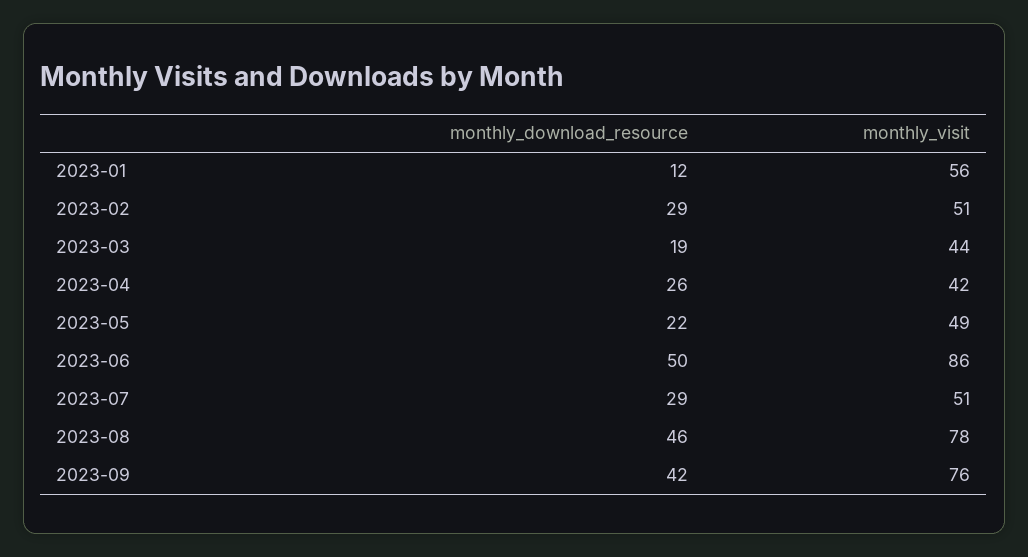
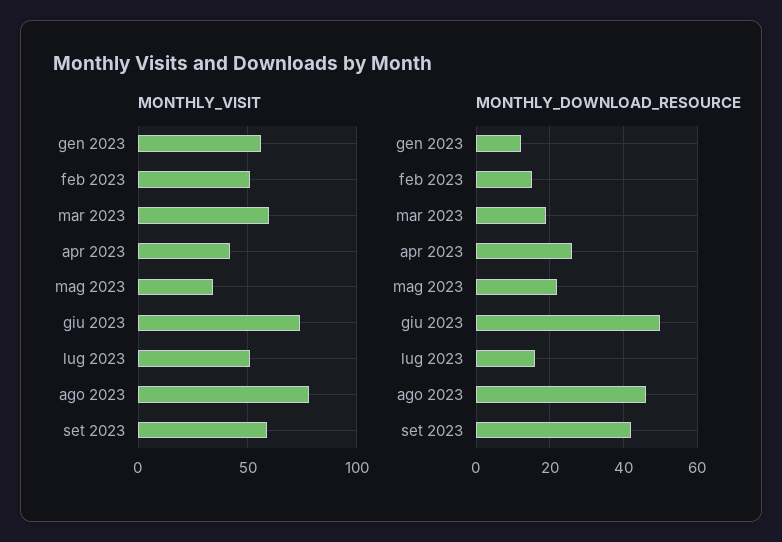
monthly_download_resource, 2023-02: 29 -> 15
monthly_visit, 2023-03: 44 -> 60
monthly_visit, 2023-05: 49 -> 35
monthly_visit, 2023-06: 86 -> 75
monthly_download_resource, 2023-07: 29 -> 15
monthly_visit, 2023-09: 76 -> 60

